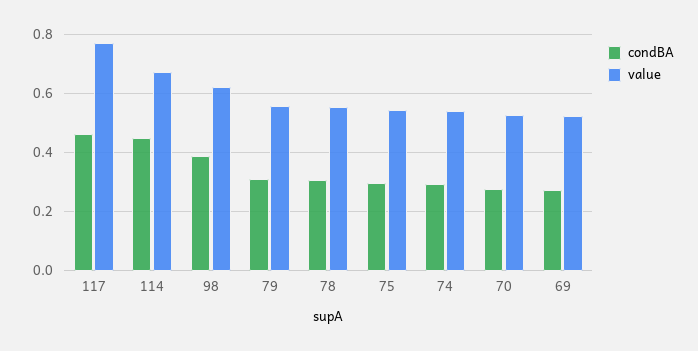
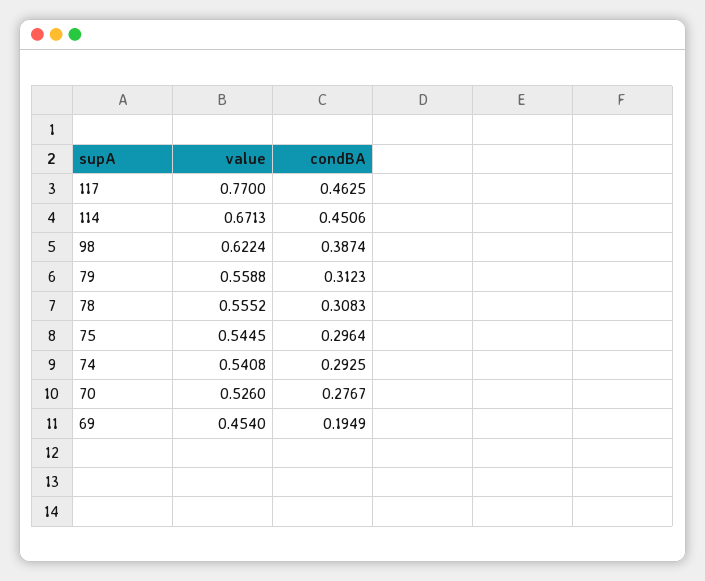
condBA, 69: 0.275 -> 0.1949
value, 69: 0.525 -> 0.454

